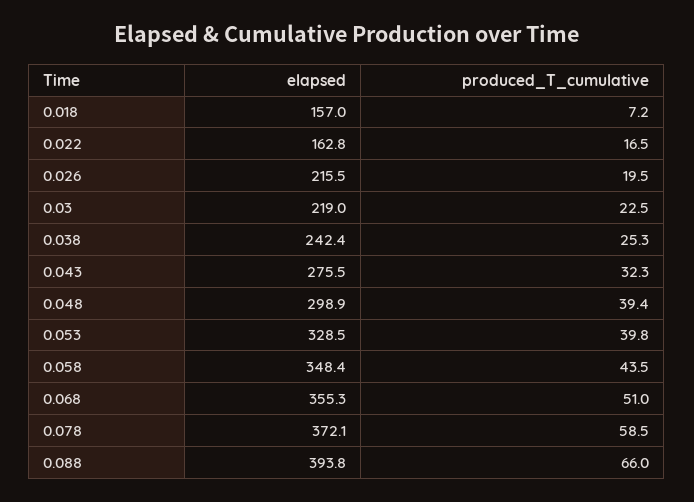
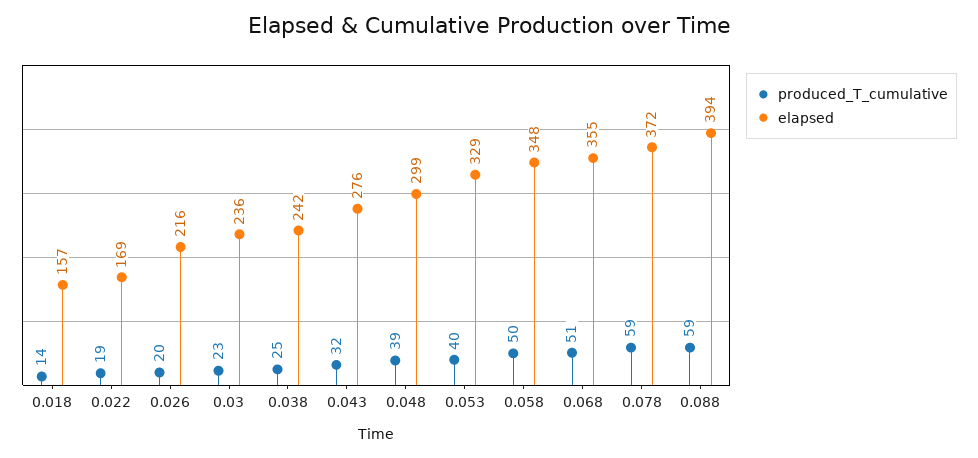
produced_T_cumulative, 0.018: 7.2 -> 14
elapsed, 0.022: 162.8 -> 169
produced_T_cumulative, 0.022: 16.5 -> 19
elapsed, 0.03: 219 -> 236
produced_T_cumulative, 0.058: 43.5 -> 50
produced_T_cumulative, 0.088: 66 -> 59

